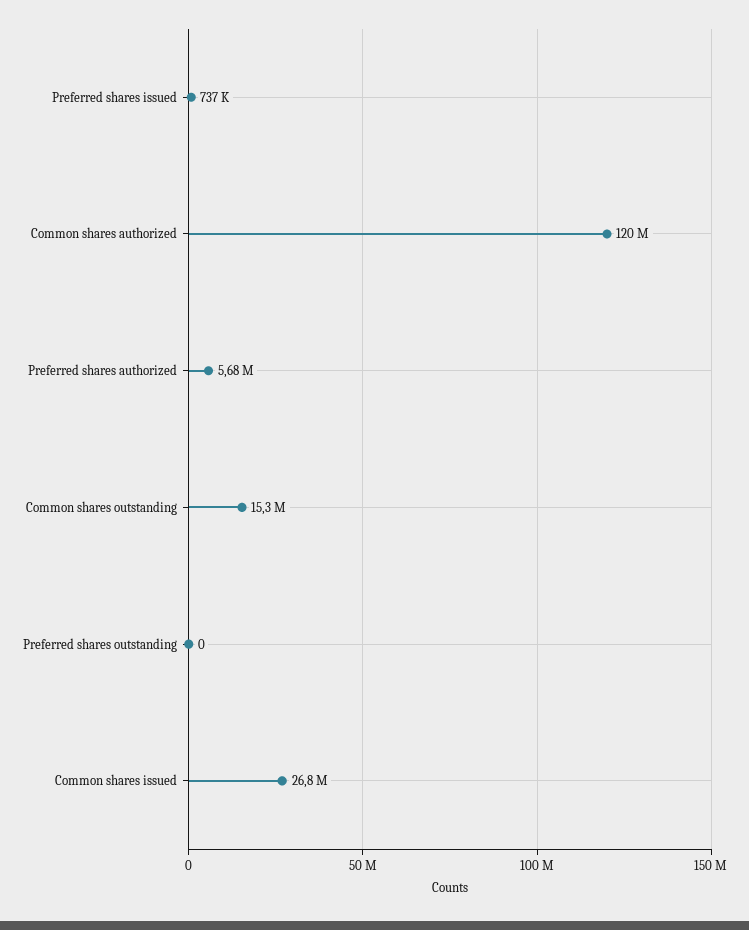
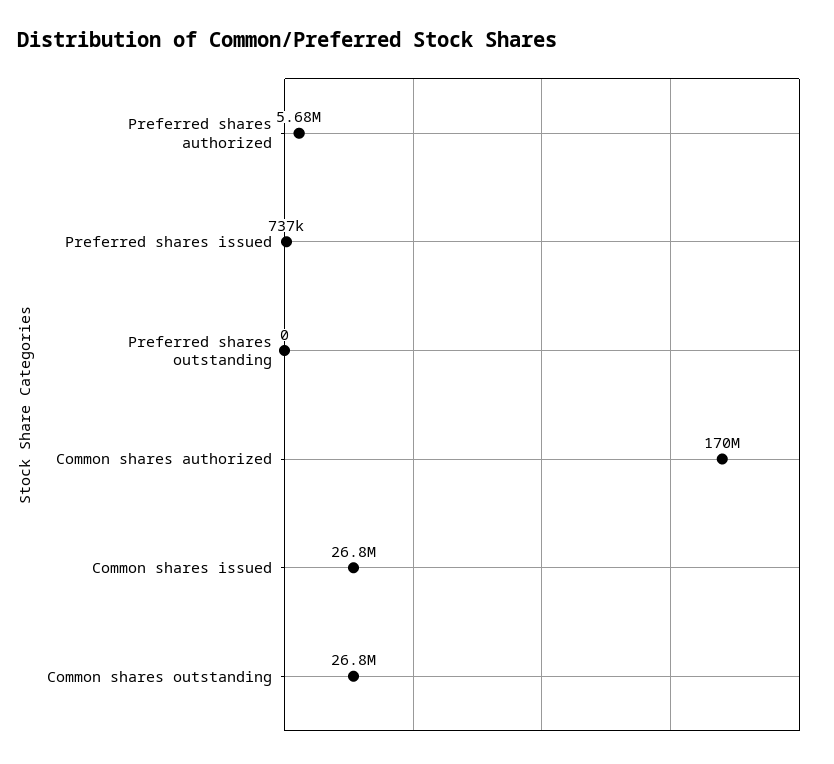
Common shares authorized: 120000000 -> 170000000
Common shares outstanding: 15300000 -> 26800000

